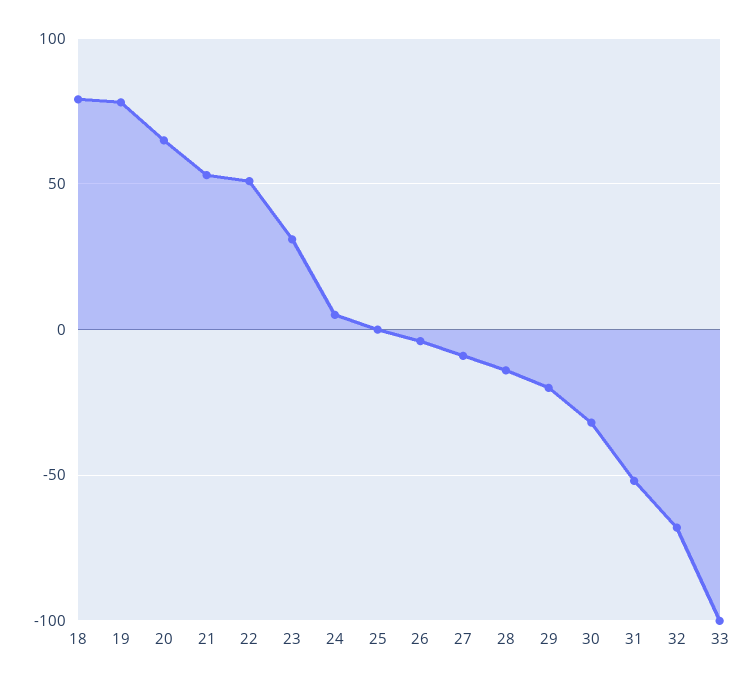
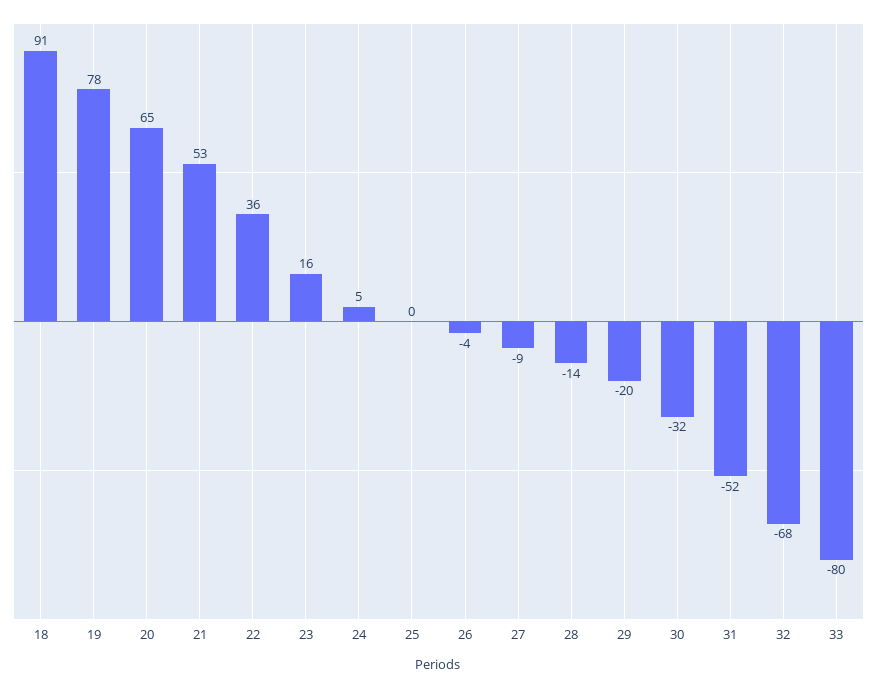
18: 80 -> 91
22: 50 -> 36
23: 30 -> 16
33: -100 -> -80

